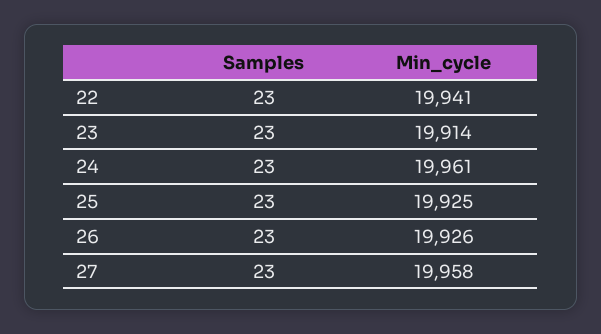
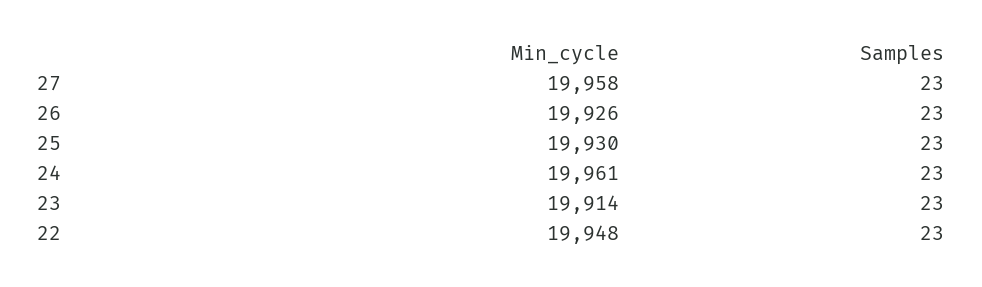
Min_cycle, 22: 19941 -> 19948
Min_cycle, 25: 19925 -> 19930

